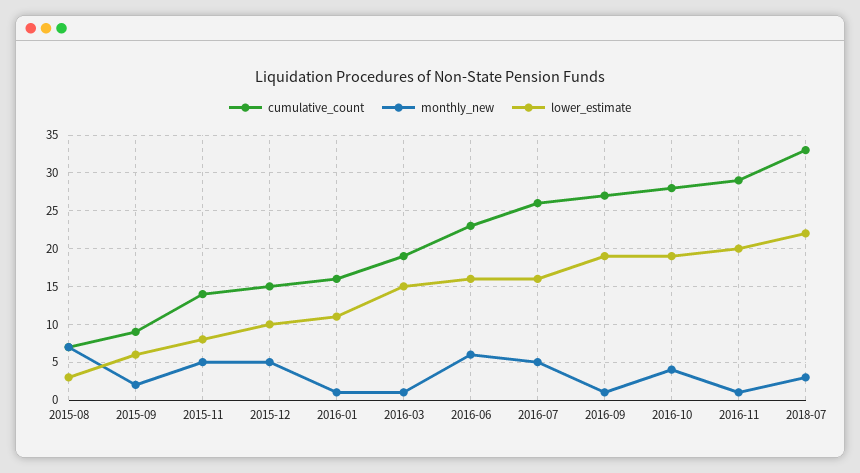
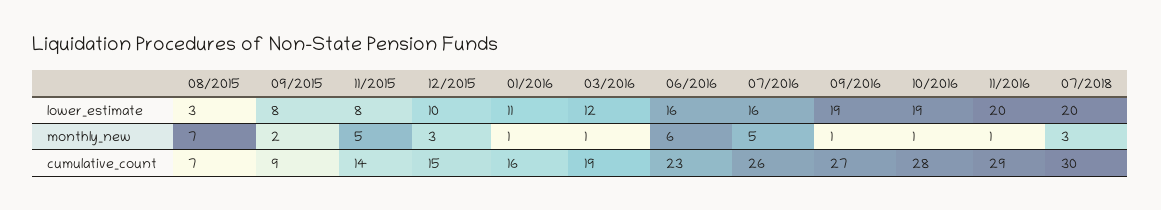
lower_estimate, 2015-09: 6 -> 8
monthly_new, 2015-12: 5 -> 3
lower_estimate, 2016-03: 15 -> 12
monthly_new, 2016-10: 4 -> 1
cumulative_count, 2018-07: 33 -> 30
lower_estimate, 2018-07: 22 -> 20

